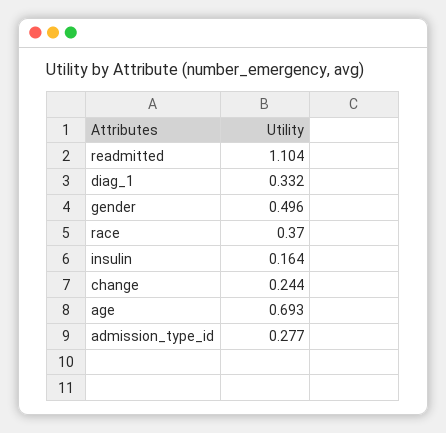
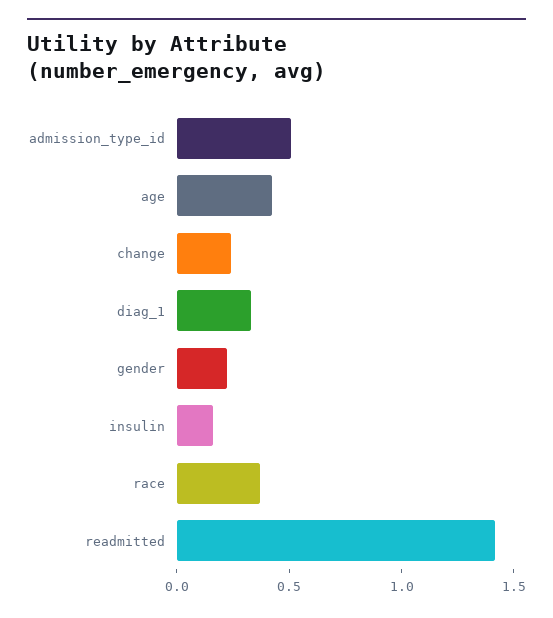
readmitted: 1.104 -> 1.4
gender: 0.496 -> 0.2
age: 0.693 -> 0.4
admission_type_id: 0.277 -> 0.5

